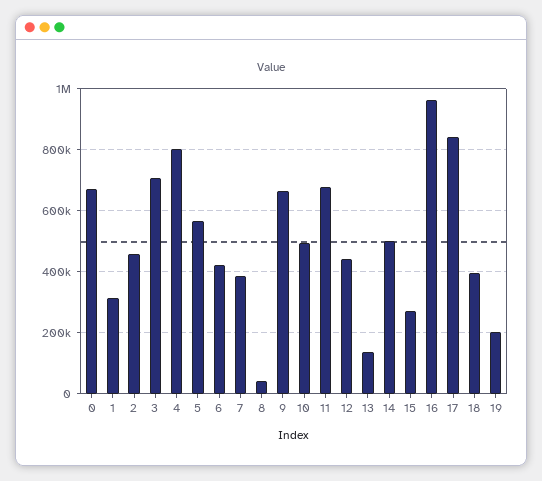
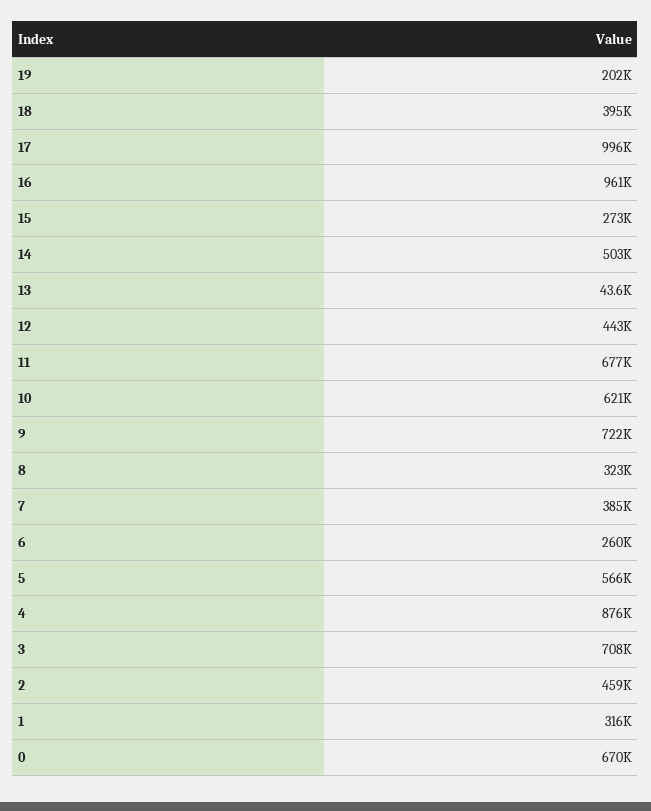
4: 800000 -> 876000
6: 420000 -> 260000
8: 40000 -> 323000
9: 660000 -> 722000
10: 500000 -> 621000
13: 140000 -> 43600
17: 840000 -> 996000

